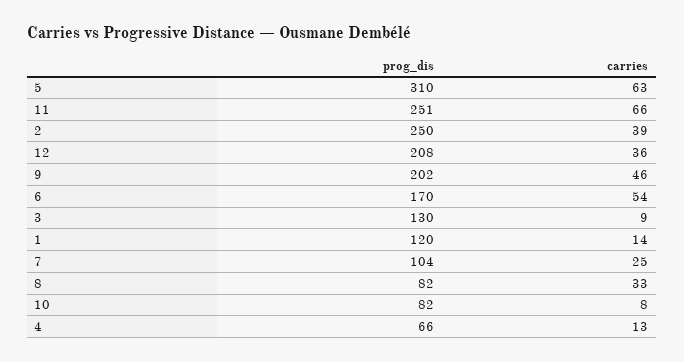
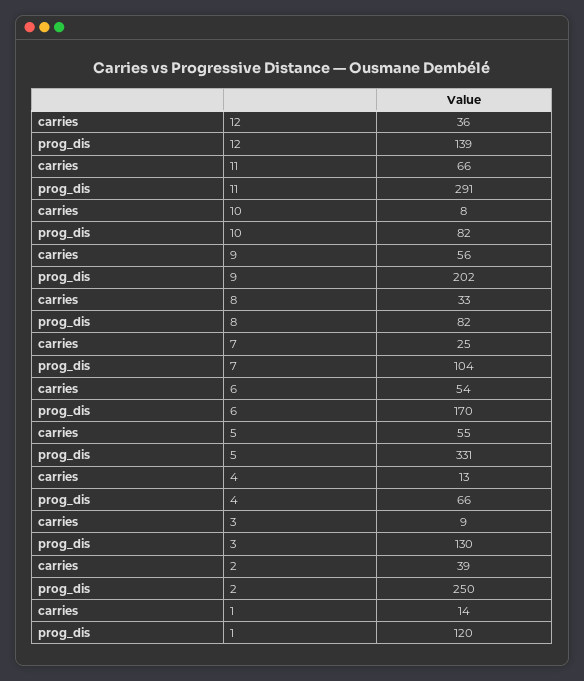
prog_dis, 5: 310 -> 331
carries, 5: 63 -> 55
prog_dis, 11: 251 -> 291
prog_dis, 12: 208 -> 139
carries, 9: 46 -> 56

